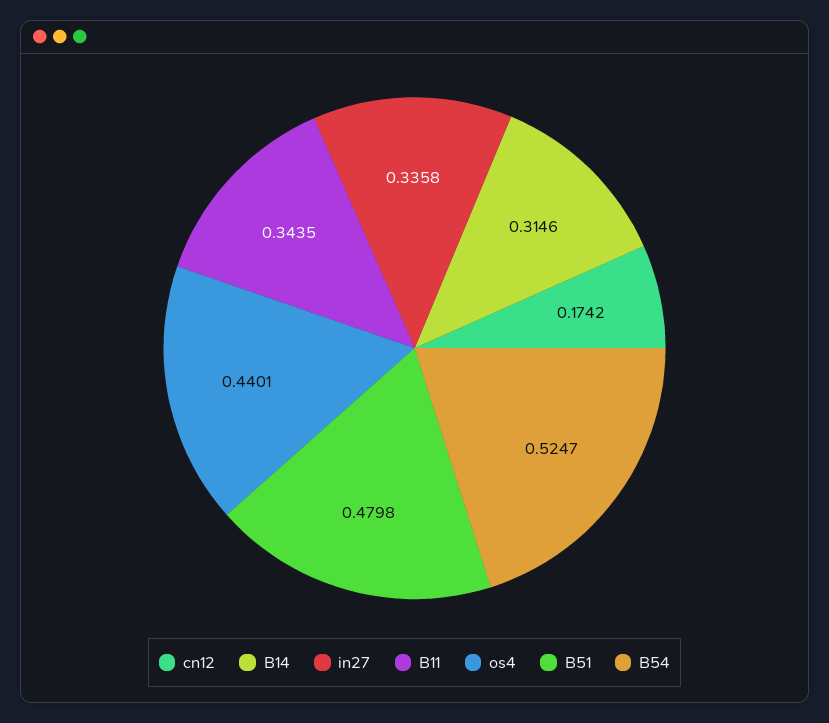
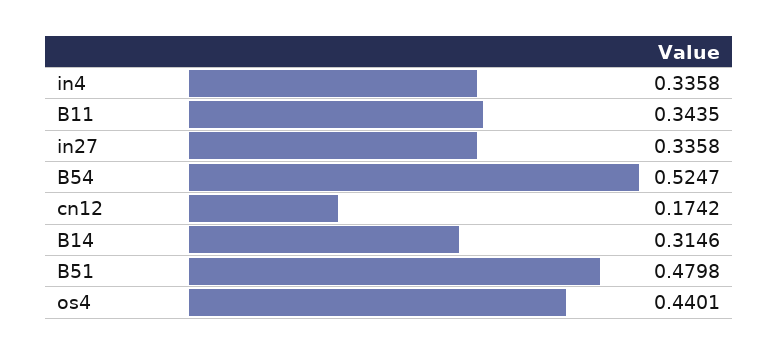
in4: none -> 0.3358

